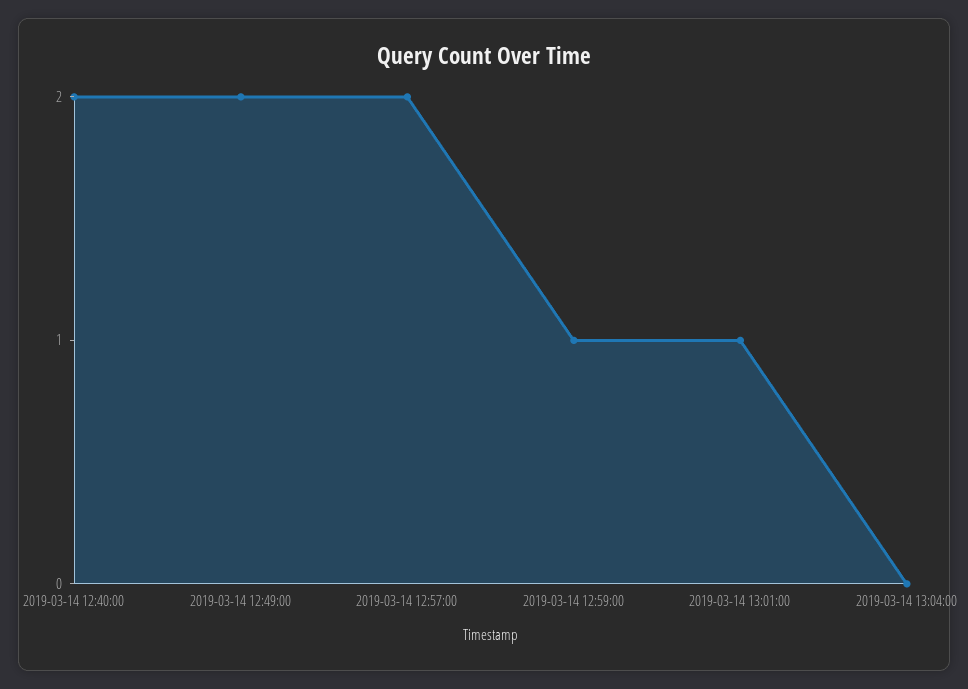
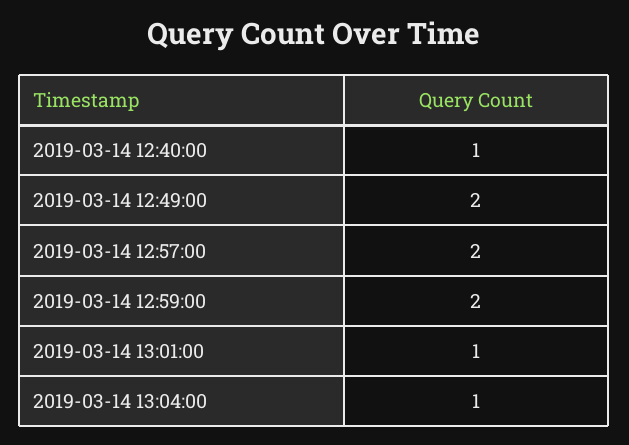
2019-03-14 12:40:00: 2 -> 1
2019-03-14 12:59:00: 1 -> 2
2019-03-14 13:04:00: 0 -> 1

